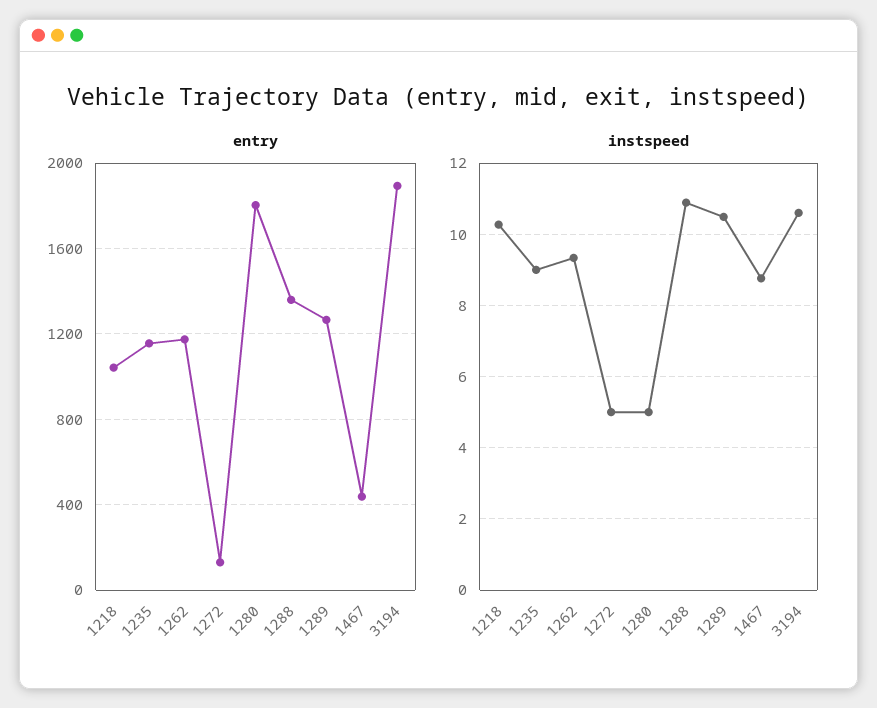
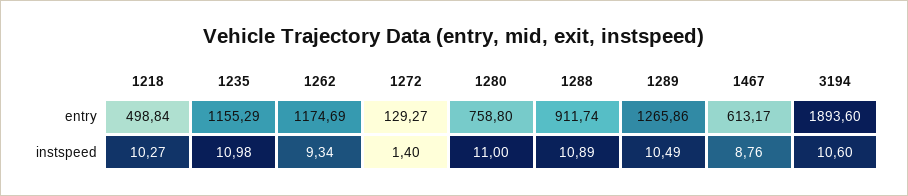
entry, 1218: 1050 -> 498.84
entry, 1280: 1800 -> 758.8
entry, 1288: 1350 -> 911.74
entry, 1467: 450 -> 613.17
instspeed, 1235: 9 -> 10.98
instspeed, 1272: 5 -> 1.4
instspeed, 1280: 5 -> 11

